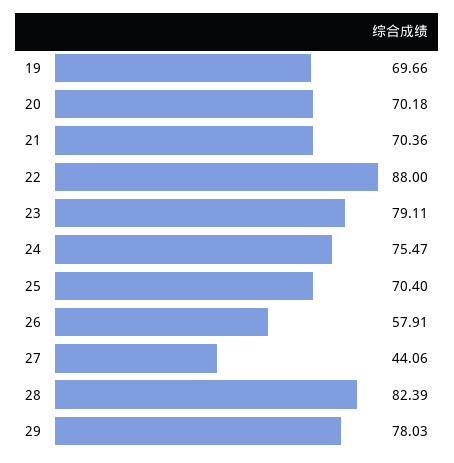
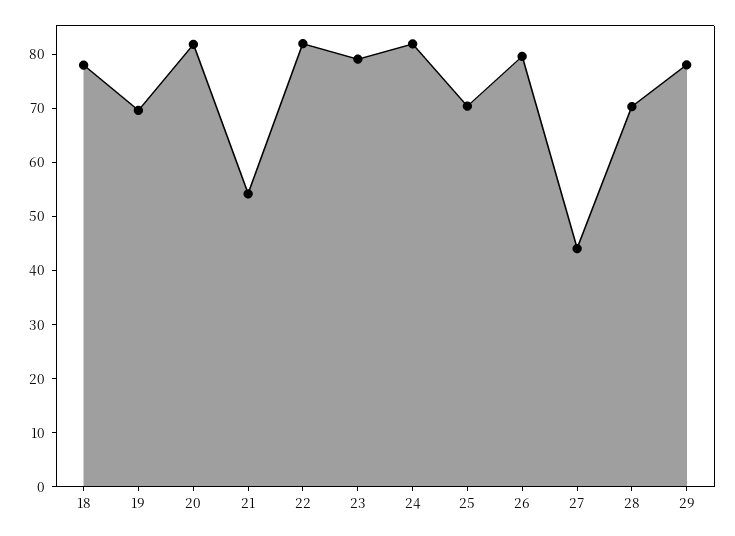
20: 70.18 -> 82
21: 70.36 -> 54
22: 88 -> 82
24: 75.47 -> 82
26: 57.91 -> 80
28: 82.39 -> 70
18: none -> 78

